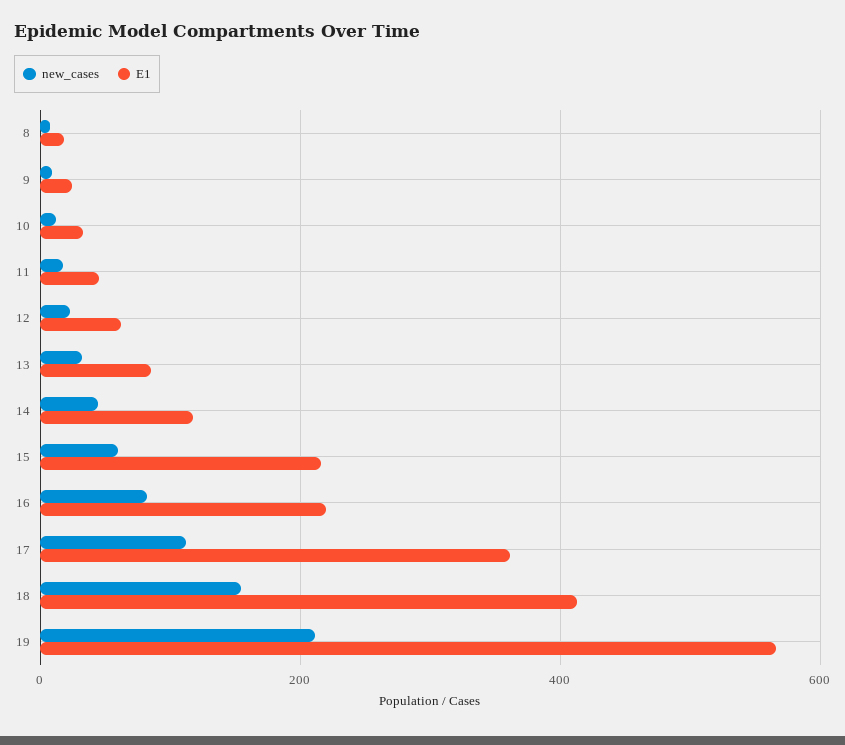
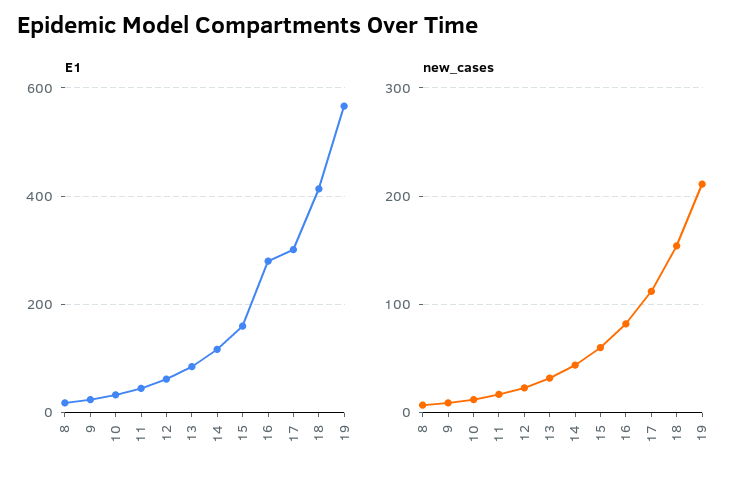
E1, 15: 220 -> 160
E1, 16: 220 -> 280
E1, 17: 360 -> 300

